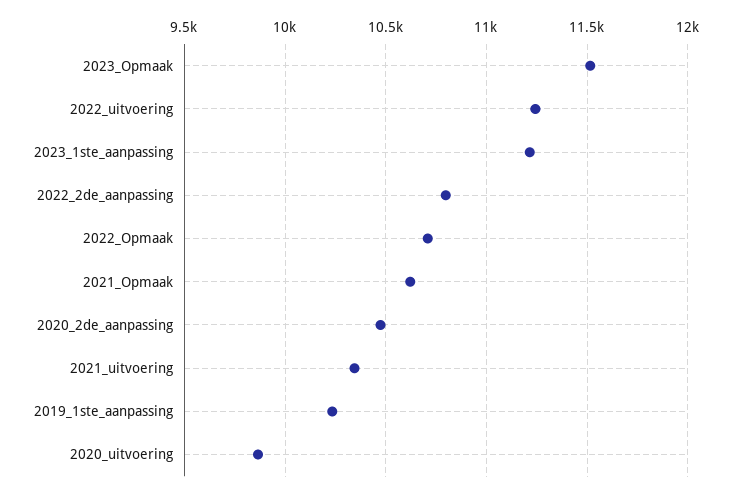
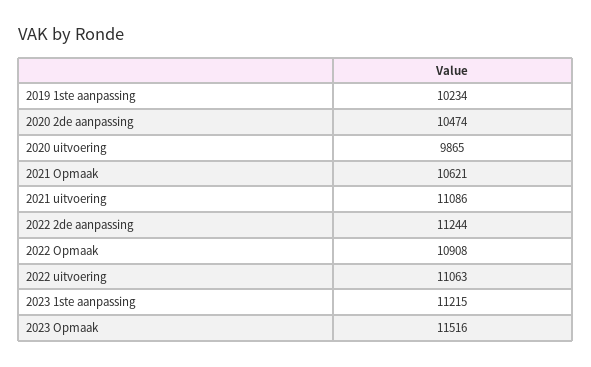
2022_uitvoering: 11250 -> 11063
2022_2de_aanpassing: 10800 -> 11244
2022_Opmaak: 10700 -> 10908
2021_uitvoering: 10350 -> 11086

